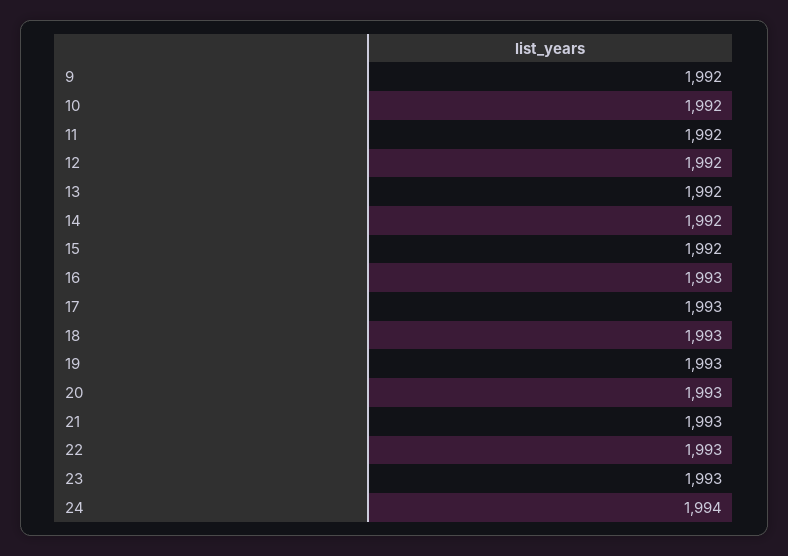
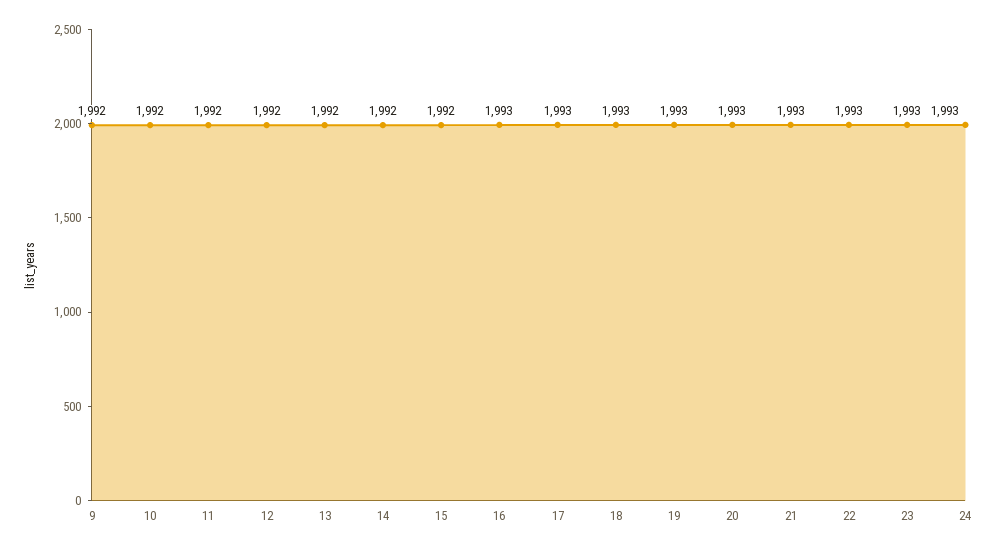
24: 1994 -> 1993

